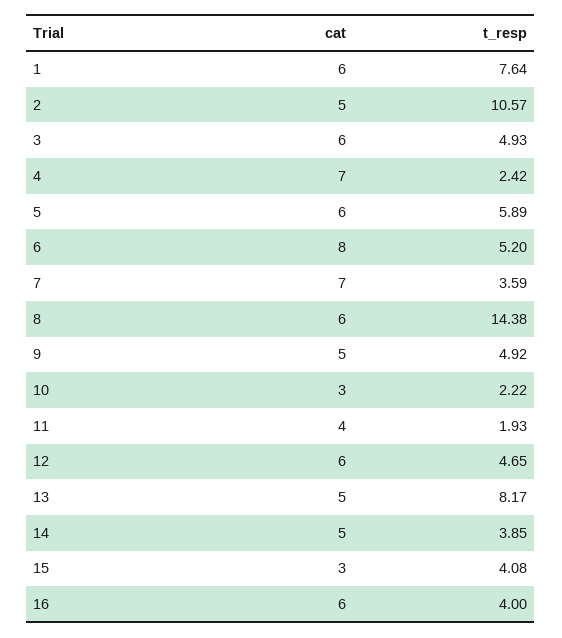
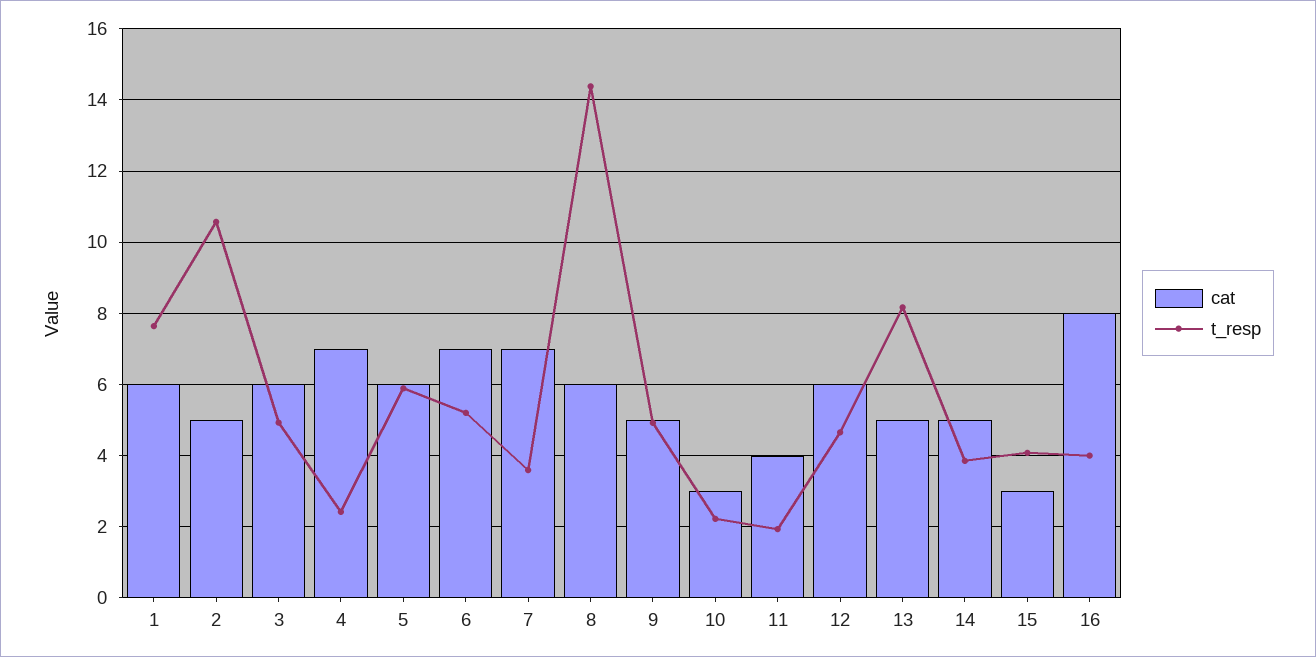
cat, 6: 8 -> 7
cat, 16: 6 -> 8

